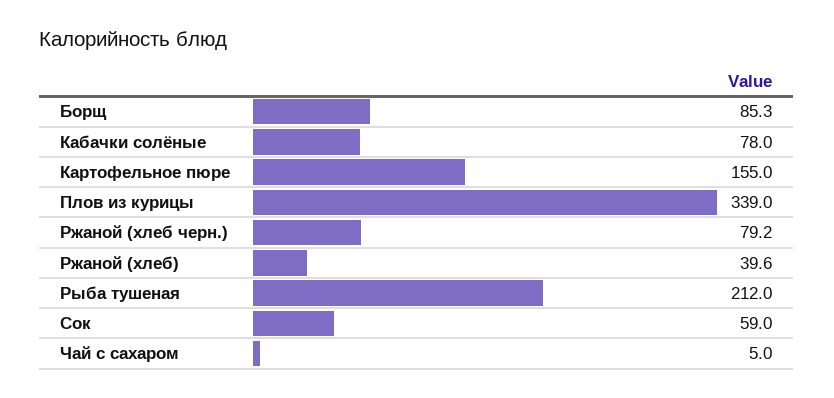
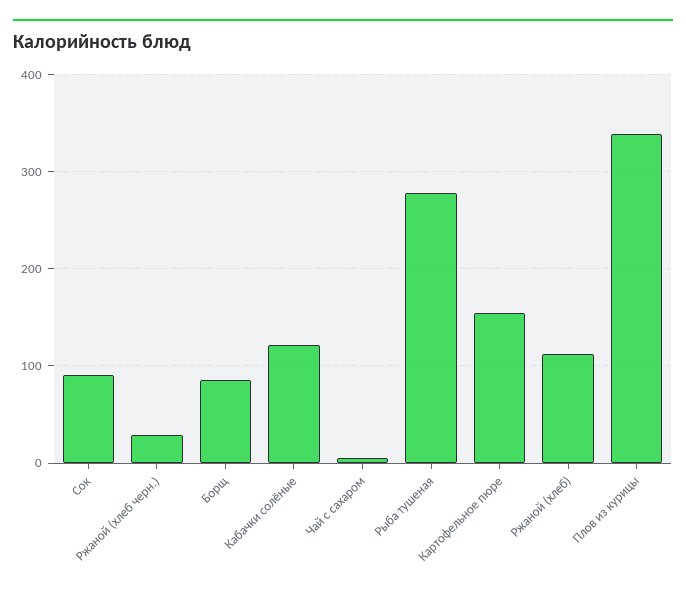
Кабачки солёные: 78 -> 120
Ржаной (хлеб черн.): 79.2 -> 30
Ржаной (хлеб): 39.6 -> 110
Рыба тушеная: 212 -> 280
Сок: 59 -> 90

